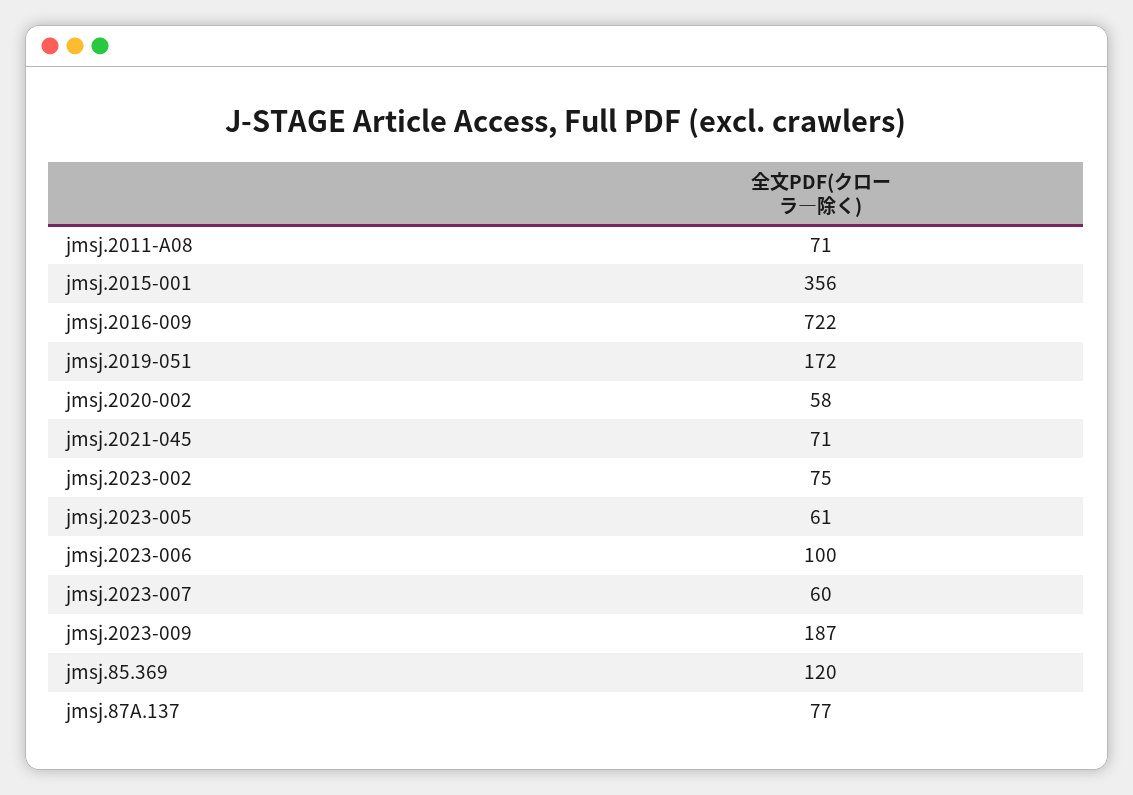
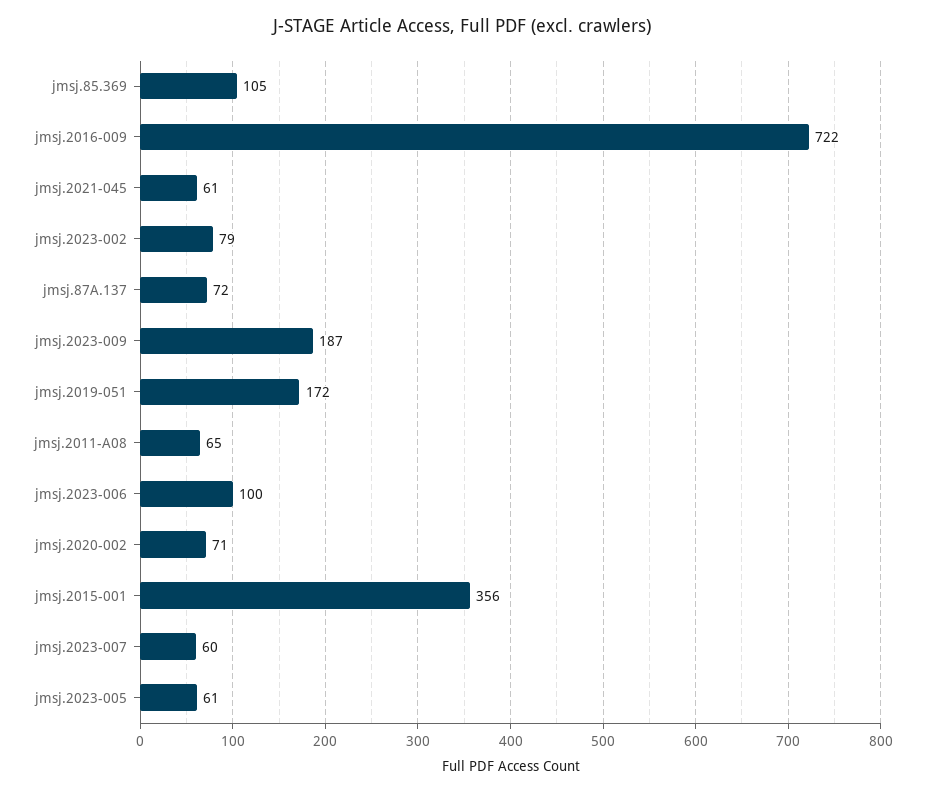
jmsj.2011-A08: 71 -> 65
jmsj.2020-002: 58 -> 71
jmsj.2021-045: 71 -> 61
jmsj.2023-002: 75 -> 79
jmsj.85.369: 120 -> 105
jmsj.87A.137: 77 -> 72

